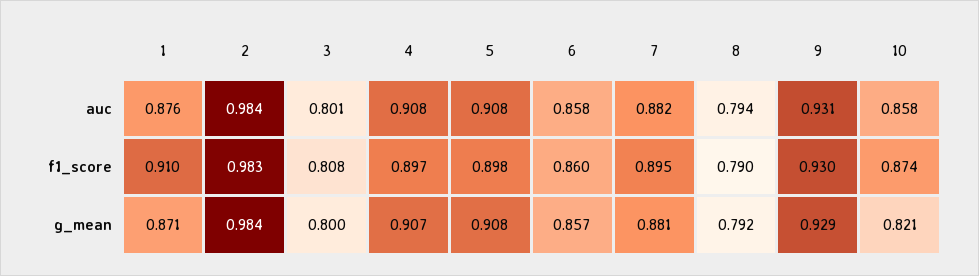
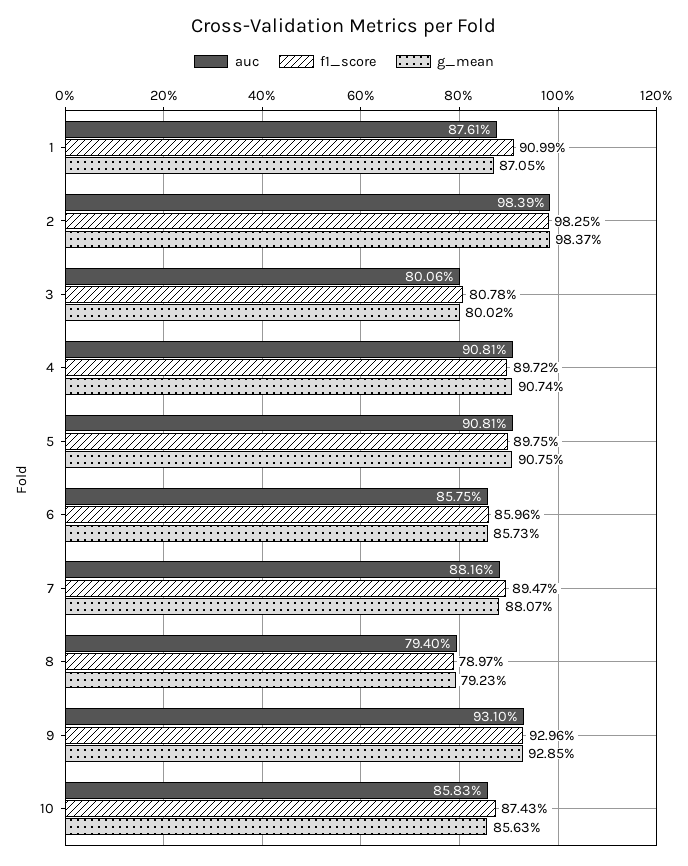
g_mean, 10: 0.821 -> 0.8563

